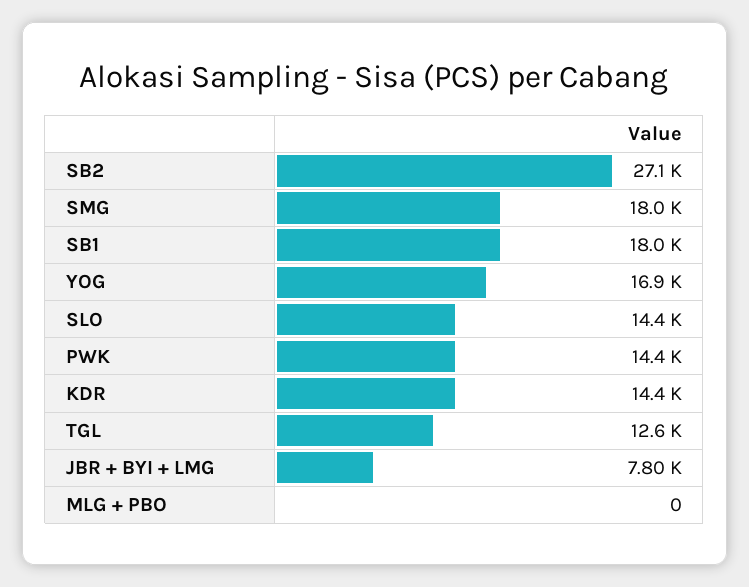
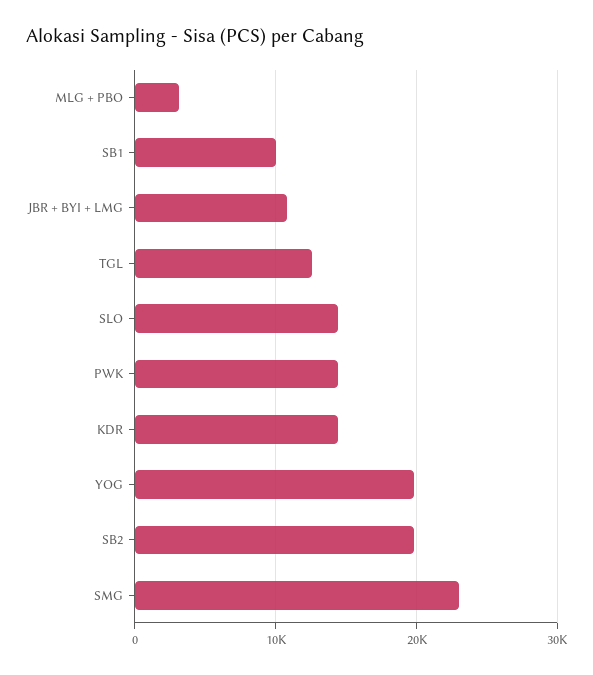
SB2: 27100 -> 20000
SMG: 18000 -> 23000
SB1: 18000 -> 10000
YOG: 16900 -> 20000
JBR + BYI + LMG: 7800 -> 11000
MLG + PBO: 0 -> 3000

